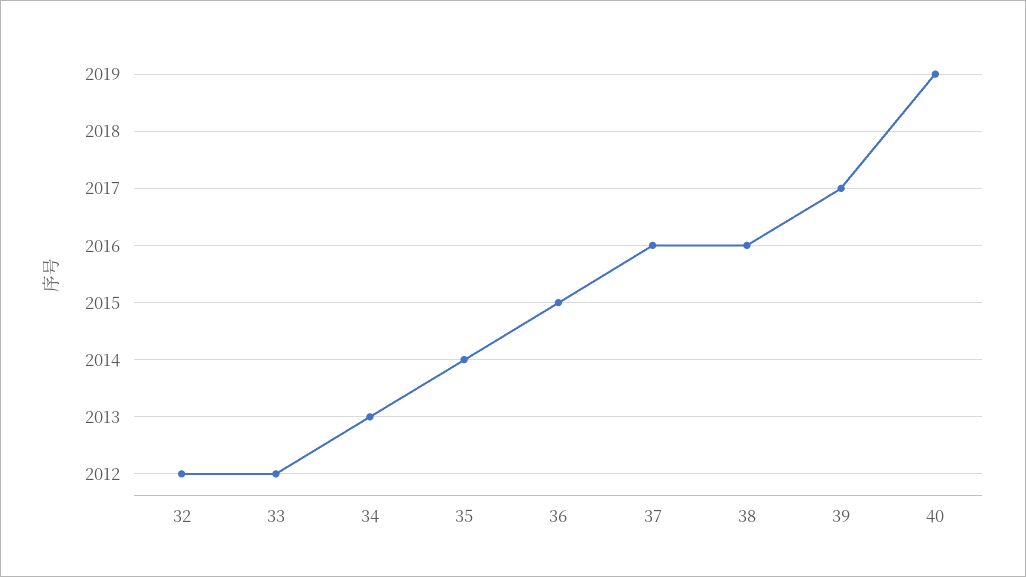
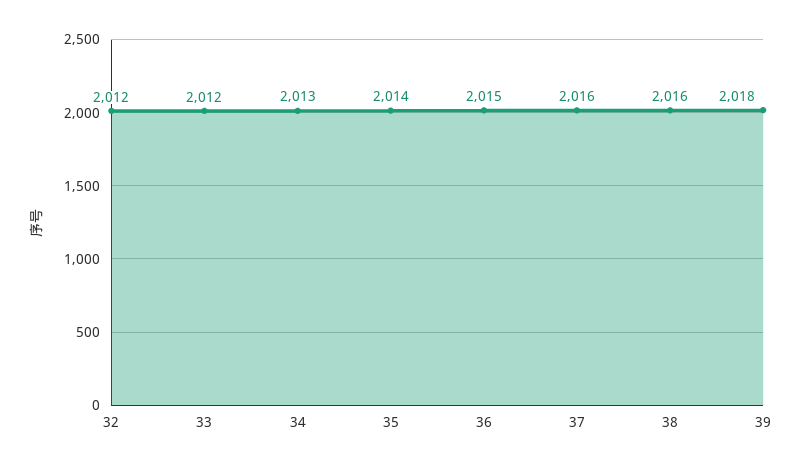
39: 2017 -> 2018
40: 2019 -> none

